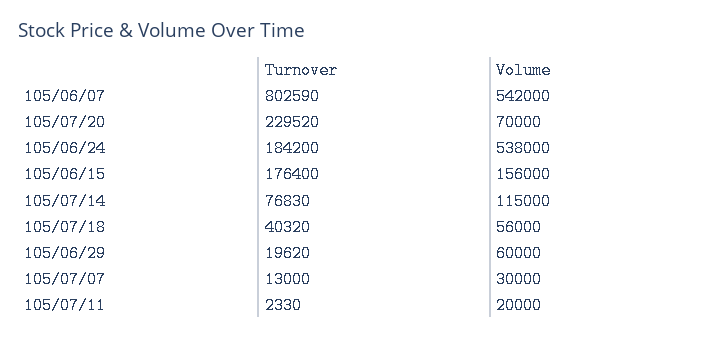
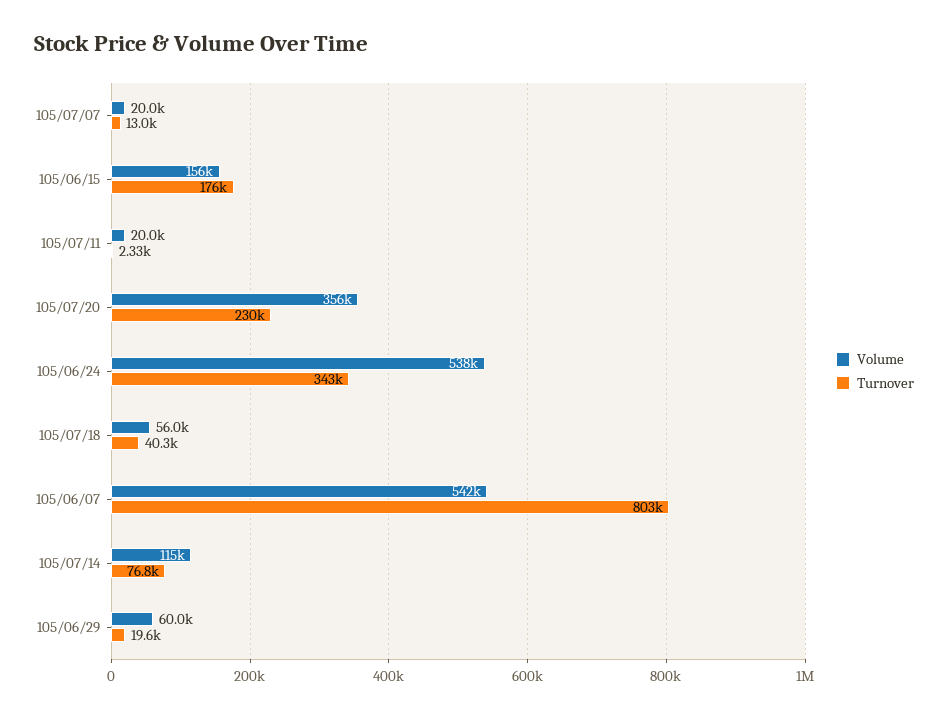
Volume, 105/07/20: 70000 -> 356000
Turnover, 105/06/24: 184200 -> 343000
Volume, 105/07/07: 30000 -> 20000

